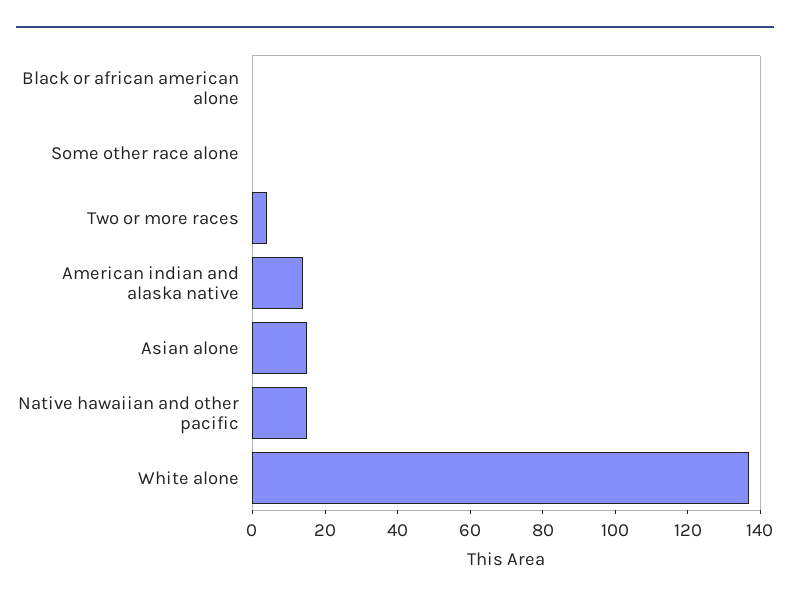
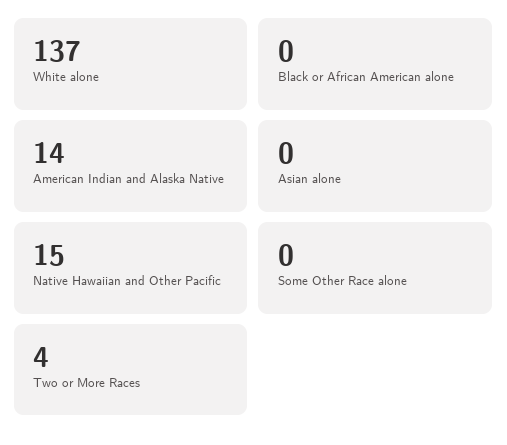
Asian alone: 15 -> 0

